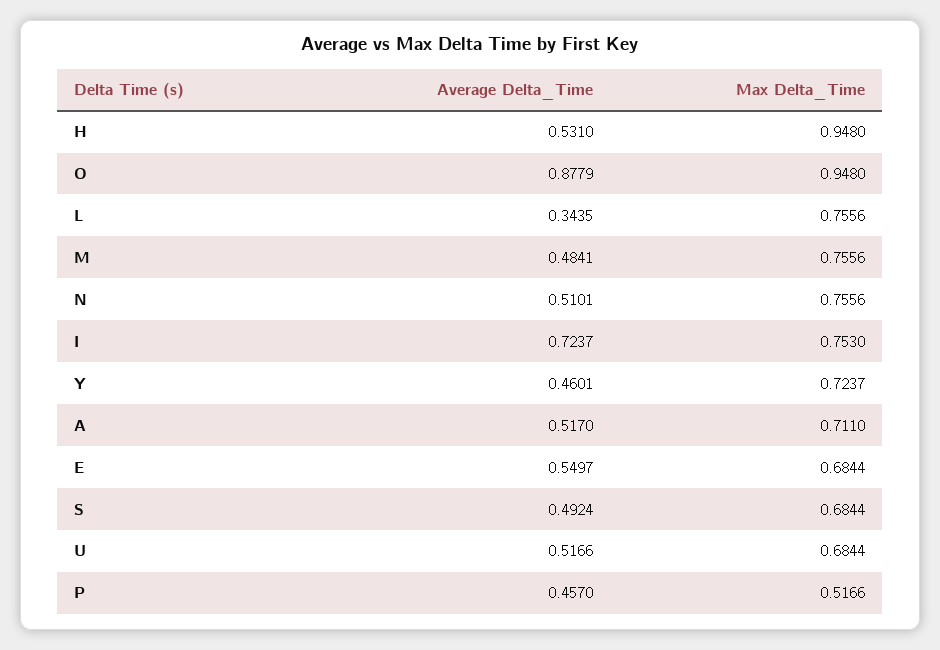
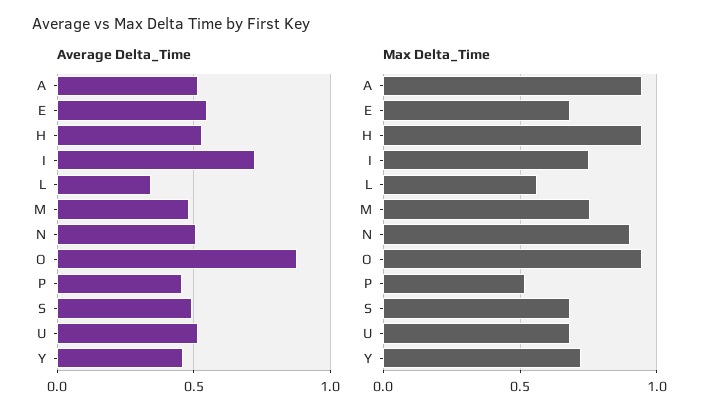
Max Delta_Time, L: 0.7556 -> 0.55
Max Delta_Time, N: 0.7556 -> 0.9
Max Delta_Time, A: 0.711 -> 0.95

